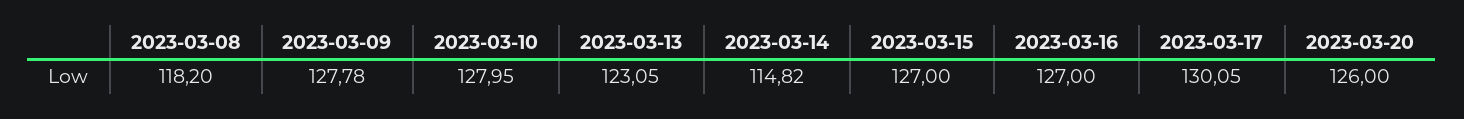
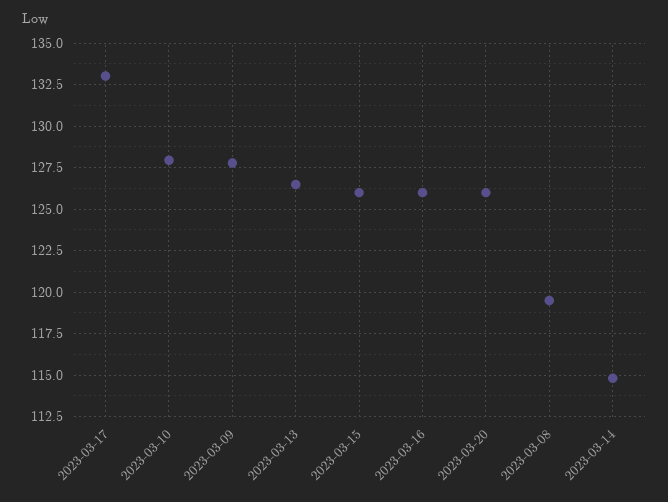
2023-03-08: 118.2 -> 119.5
2023-03-13: 123.05 -> 126.5
2023-03-15: 127 -> 126
2023-03-16: 127 -> 126
2023-03-17: 130.05 -> 133

